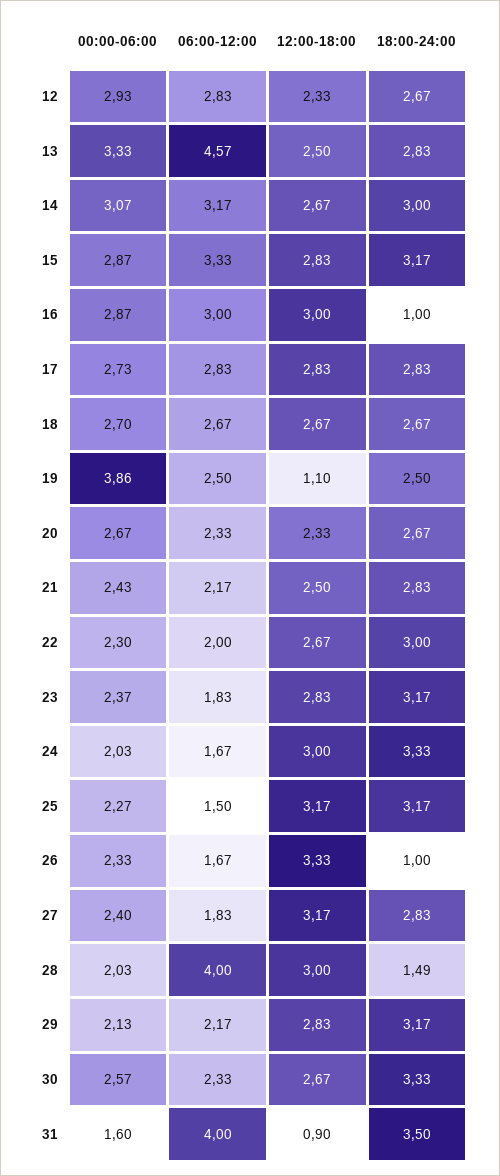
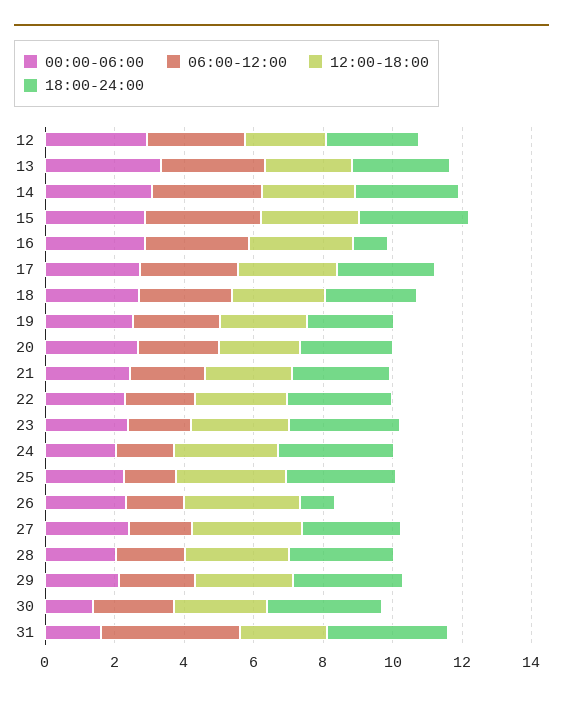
06:00-12:00, 13: 4.57 -> 3
00:00-06:00, 19: 3.86 -> 2.5
12:00-18:00, 19: 1.1 -> 2.5
06:00-12:00, 28: 4 -> 2
18:00-24:00, 28: 1.49 -> 3
00:00-06:00, 30: 2.57 -> 1.5
12:00-18:00, 31: 0.9 -> 2.5

